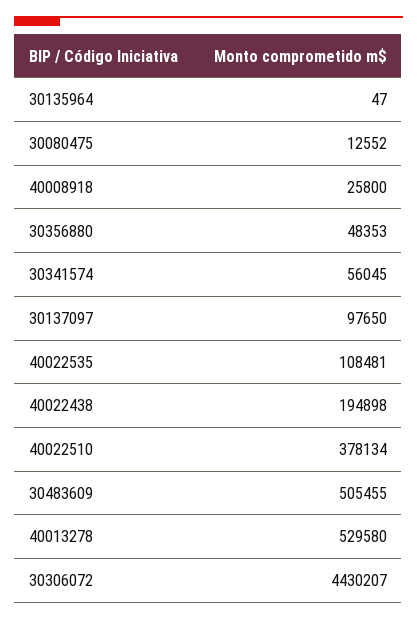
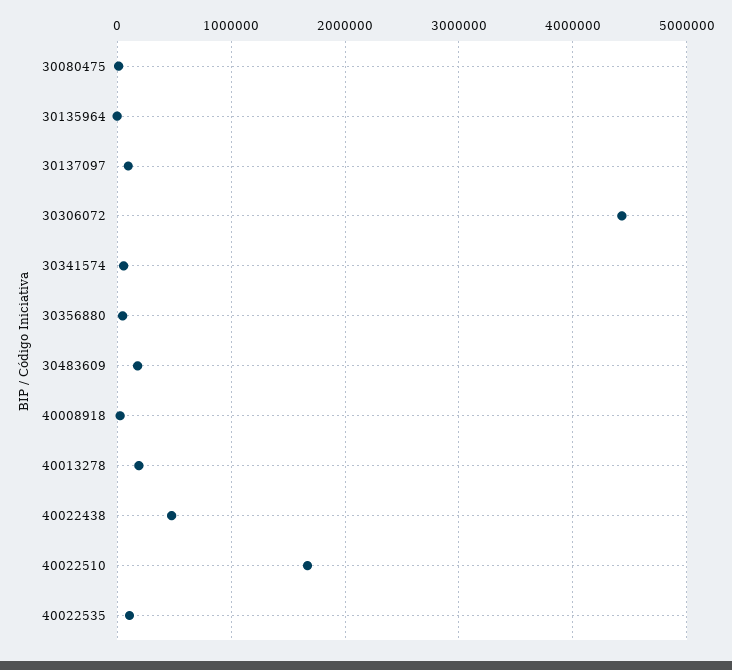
40022438: 194898 -> 500000
40022510: 378134 -> 1700000
30483609: 505455 -> 200000
40013278: 529580 -> 200000

